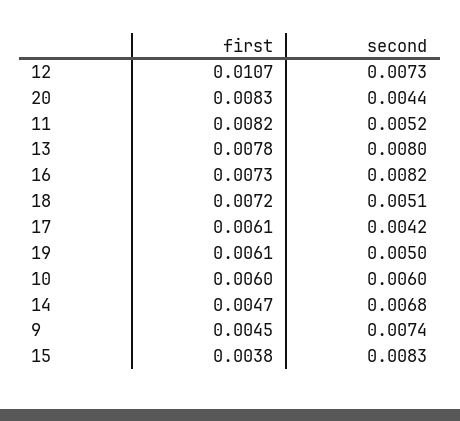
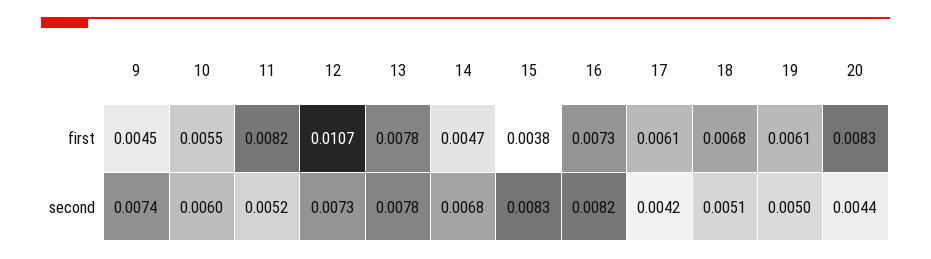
second, 13: 0.008 -> 0.0078
first, 18: 0.0072 -> 0.0068
first, 10: 0.006 -> 0.0055

